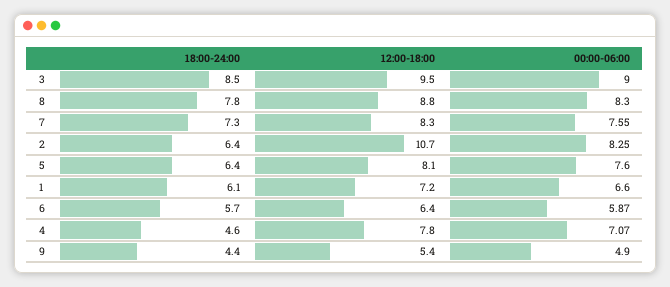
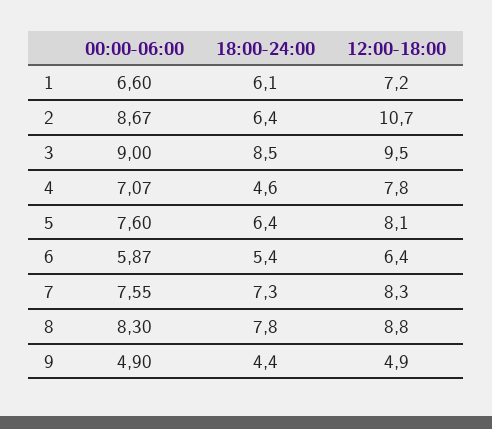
00:00-06:00, 2: 8.25 -> 8.67
18:00-24:00, 6: 5.7 -> 5.4
12:00-18:00, 9: 5.4 -> 4.9

